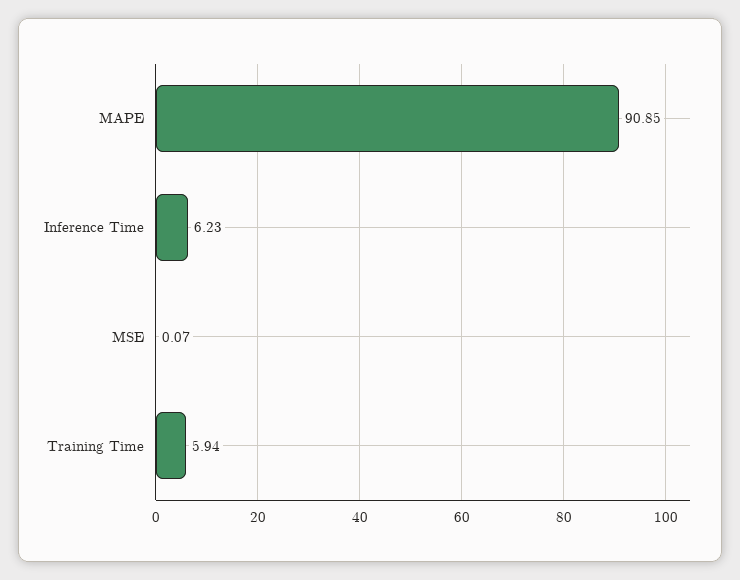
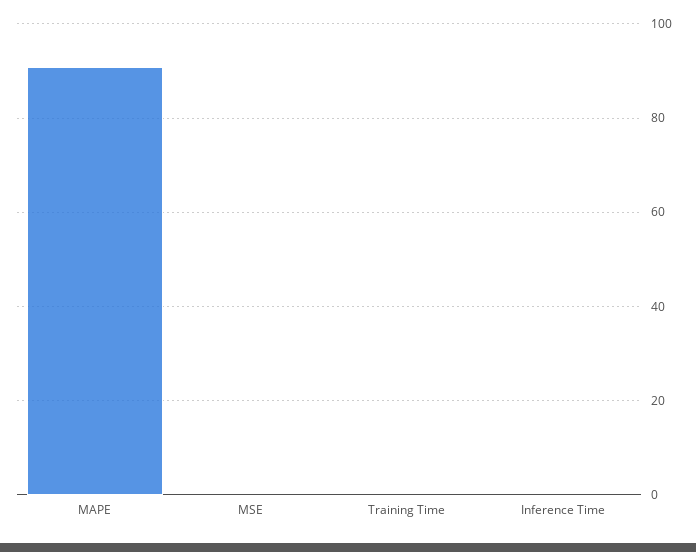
Inference Time: 6.23 -> 0
Training Time: 5.94 -> 0

